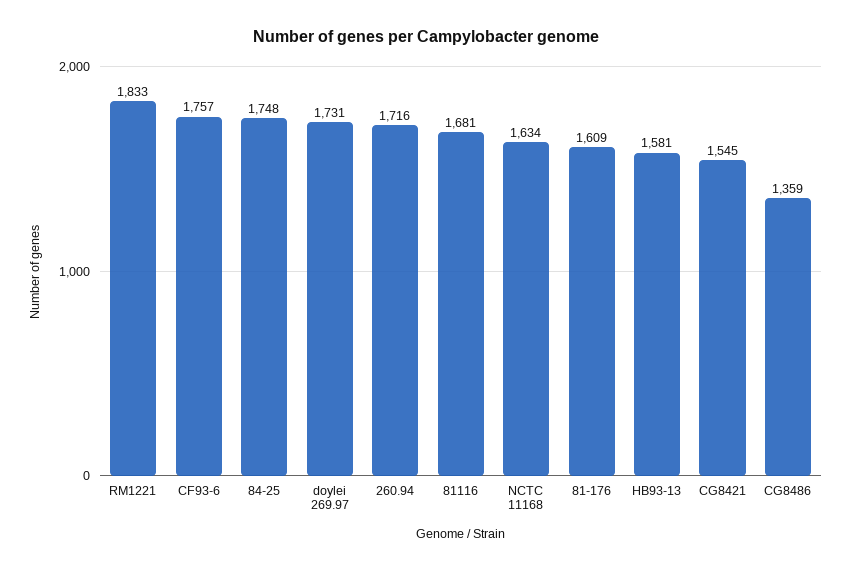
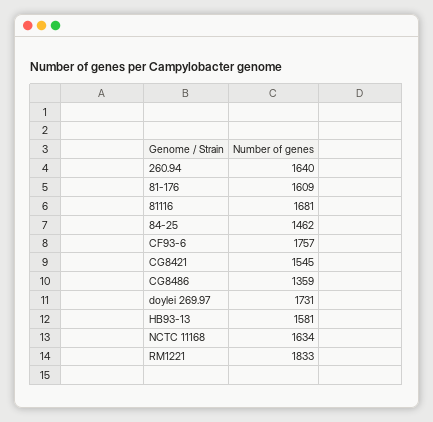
84-25: 1748 -> 1462
260.94: 1716 -> 1640

